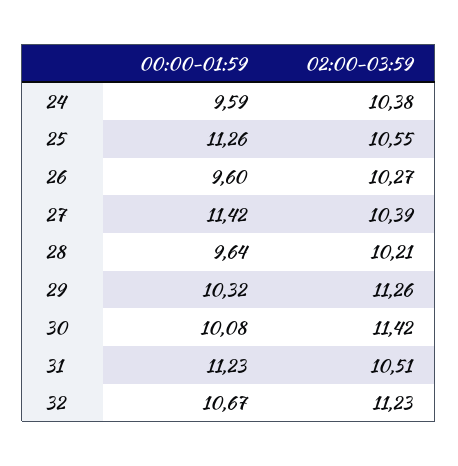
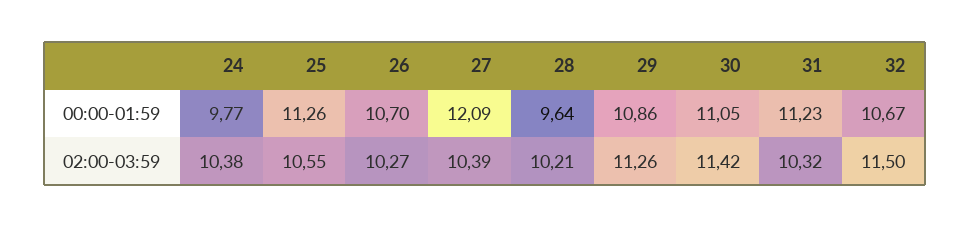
00:00-01:59, 24: 9.59 -> 9.77
00:00-01:59, 26: 9.6 -> 10.7
00:00-01:59, 27: 11.42 -> 12.09
00:00-01:59, 29: 10.32 -> 10.86
00:00-01:59, 30: 10.08 -> 11.05
02:00-03:59, 31: 10.51 -> 10.32
02:00-03:59, 32: 11.23 -> 11.5

